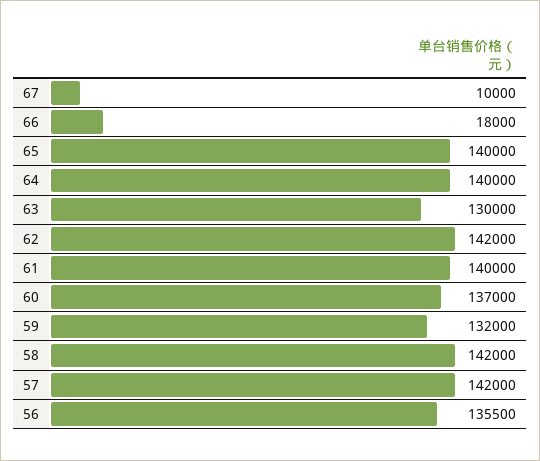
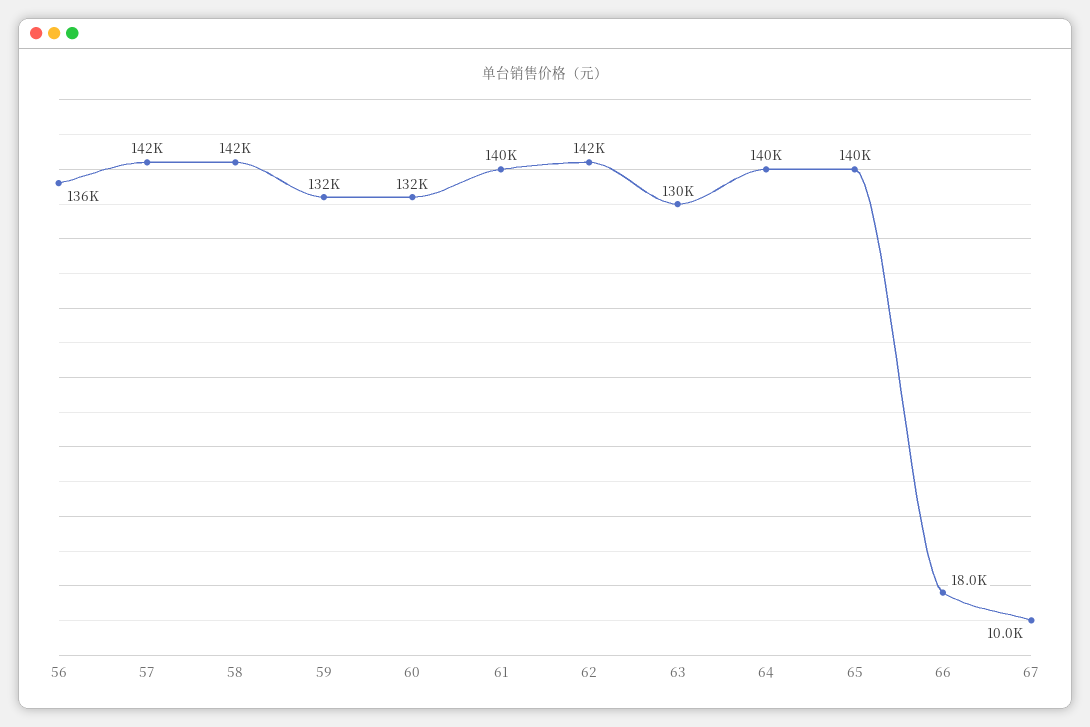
60: 137000 -> 132000

